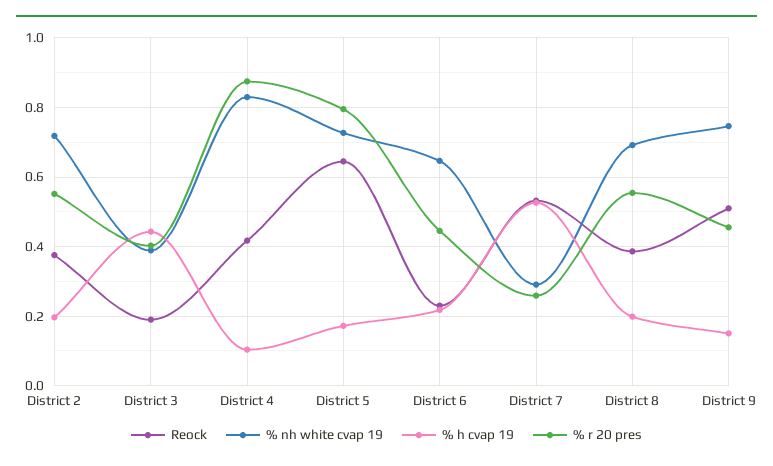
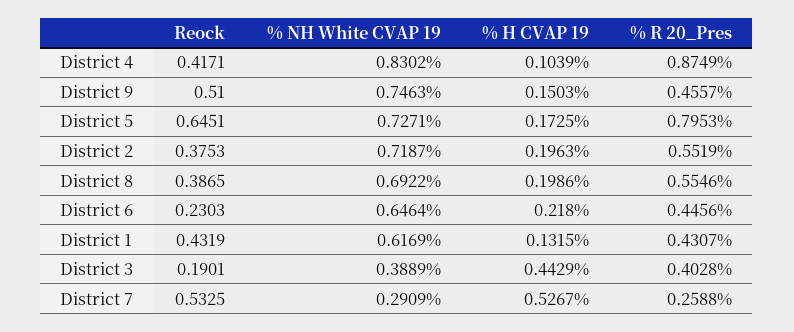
Reock, District 1: none -> 0.4319
% nh white cvap 19, District 1: none -> 0.6169
% h cvap 19, District 1: none -> 0.1315
% r 20 pres, District 1: none -> 0.4307

